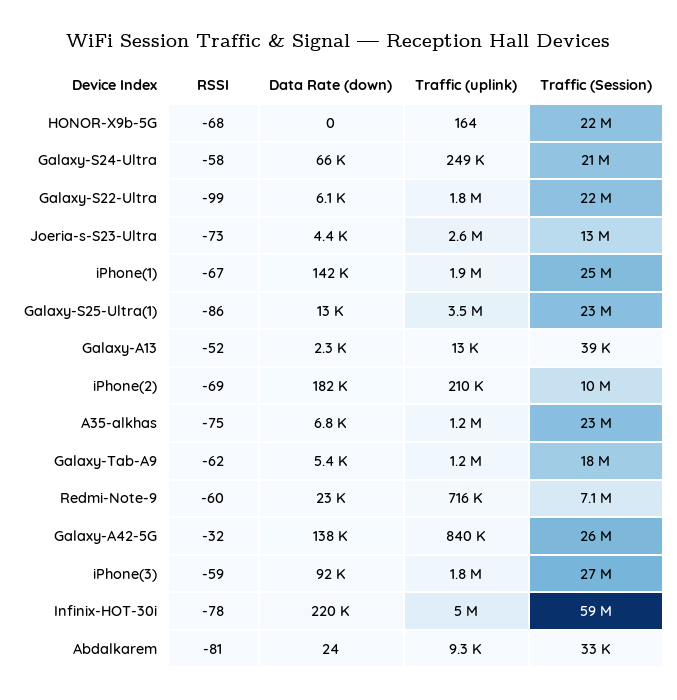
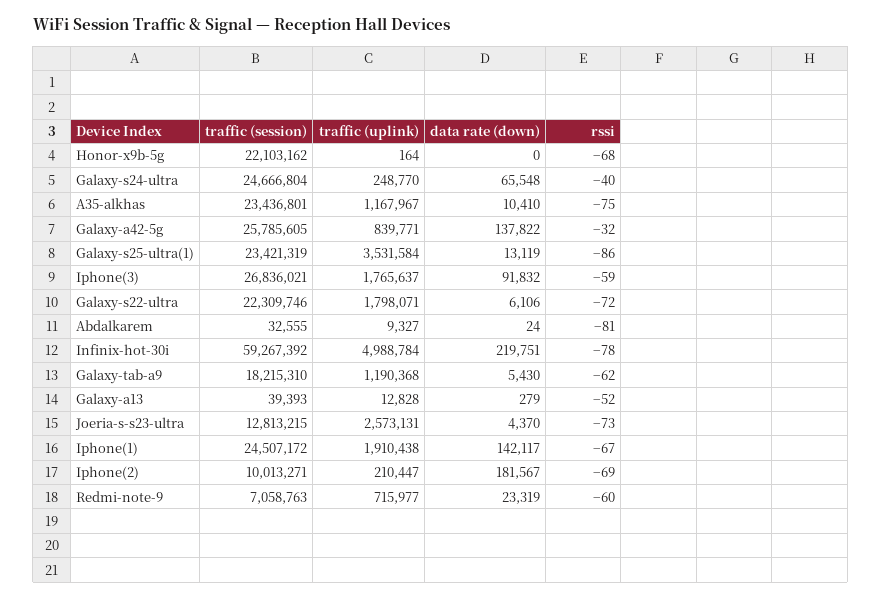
RSSI, Galaxy-S24-Ultra: -58 -> -40
Traffic (Session), Galaxy-S24-Ultra: 21000000 -> 24666804
RSSI, Galaxy-S22-Ultra: -99 -> -72
Data Rate (down), Galaxy-A13: 2300 -> 279
Data Rate (down), A35-alkhas: 6800 -> 10410

